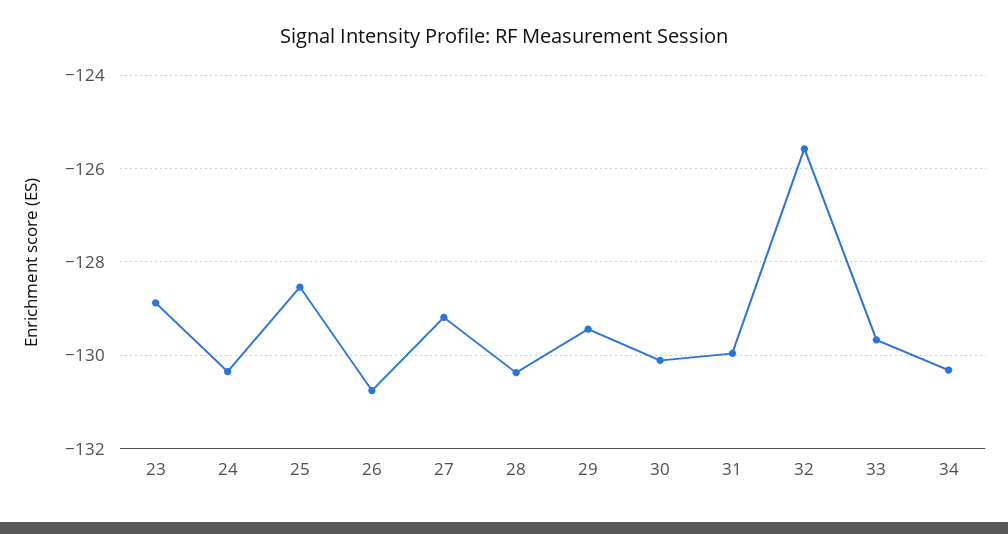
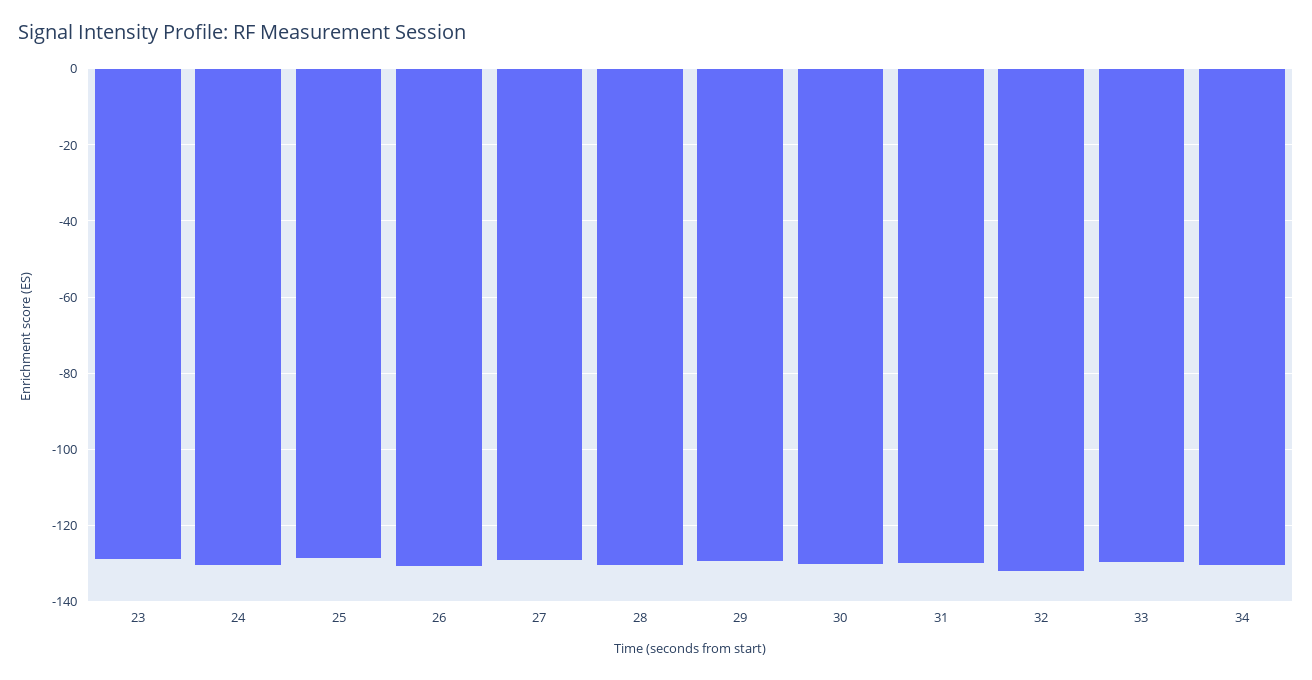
32: -125.6 -> -132

